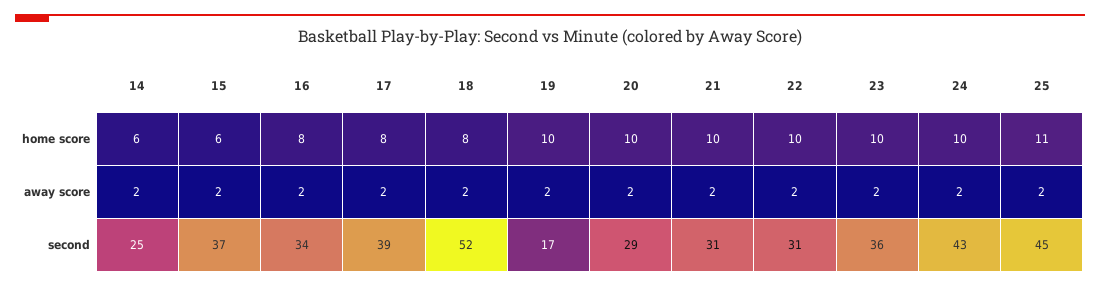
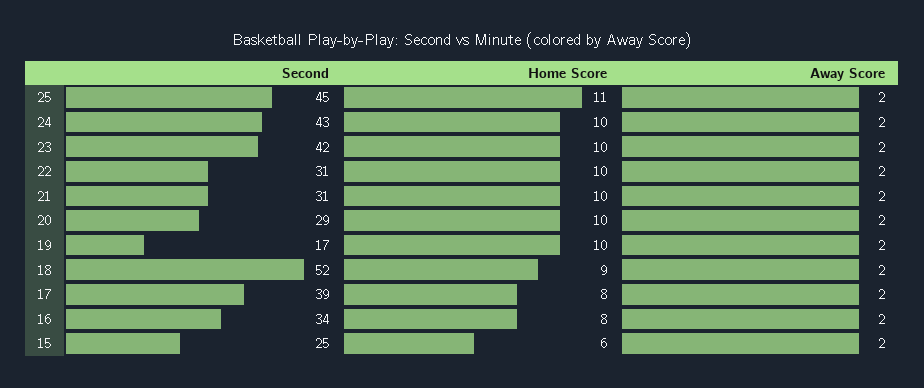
14, home score: 6 -> none
18, home score: 8 -> 9
14, away score: 2 -> none
14, second: 25 -> none
15, second: 37 -> 25
23, second: 36 -> 42

